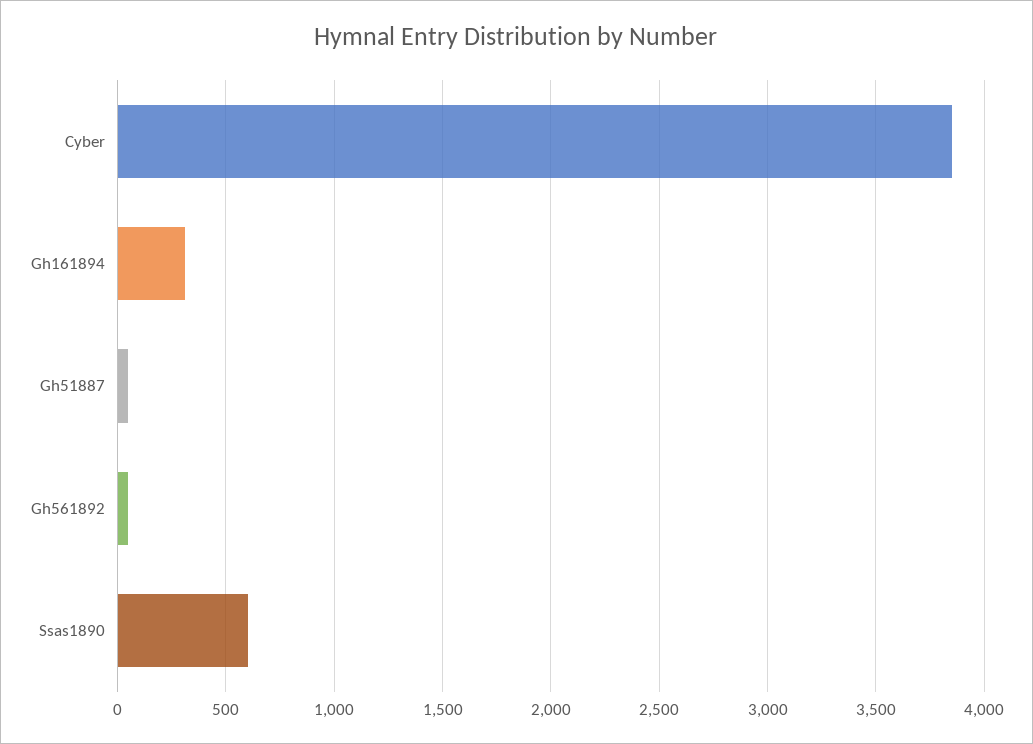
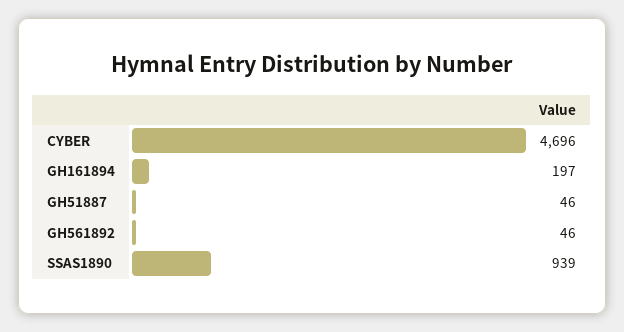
Cyber: 3850 -> 4696
Gh161894: 300 -> 197
Ssas1890: 600 -> 939

